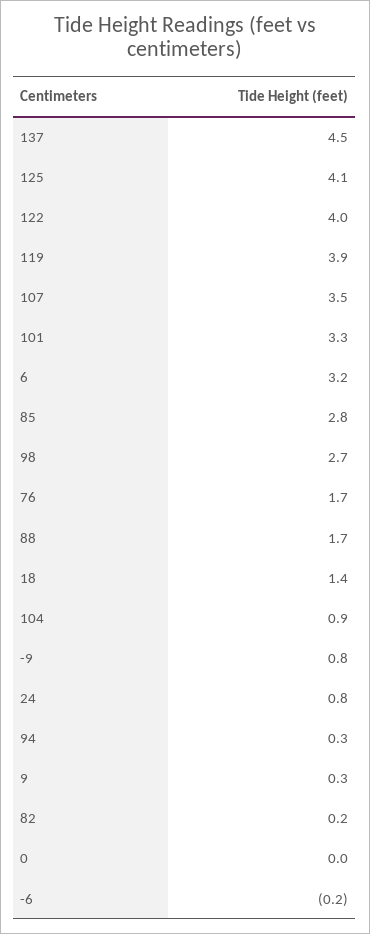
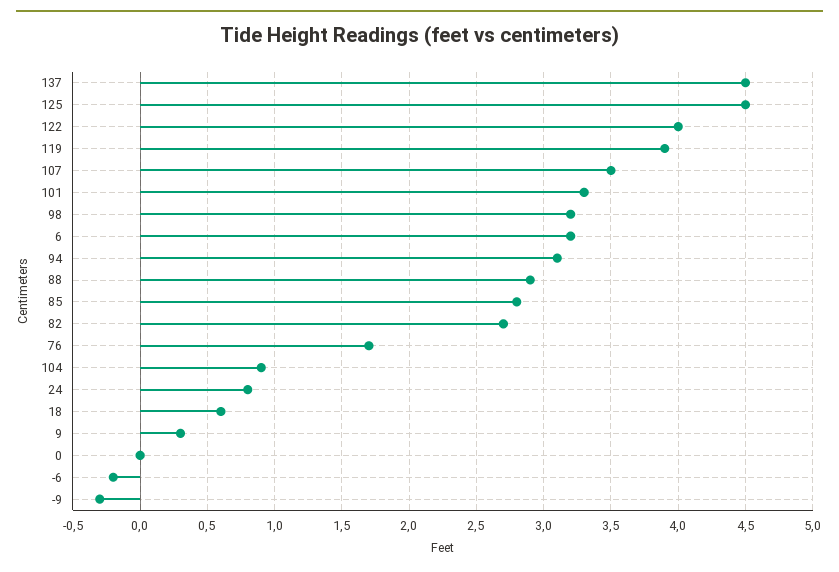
125: 4.1 -> 4.5
98: 2.7 -> 3.2
88: 1.7 -> 2.9
18: 1.4 -> 0.6
-9: 0.8 -> -0.3
94: 0.3 -> 3.1
82: 0.2 -> 2.7

